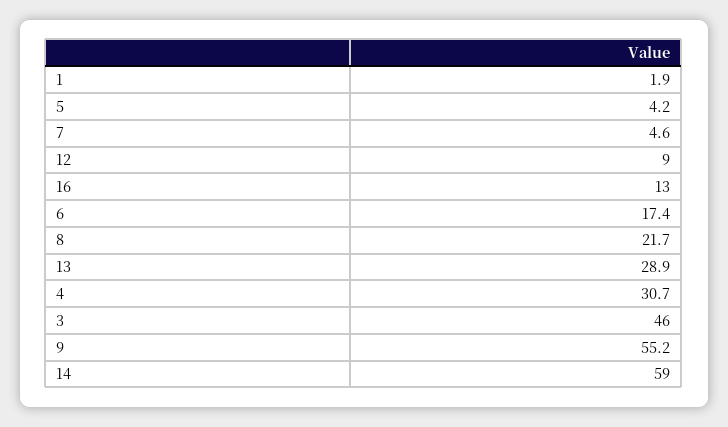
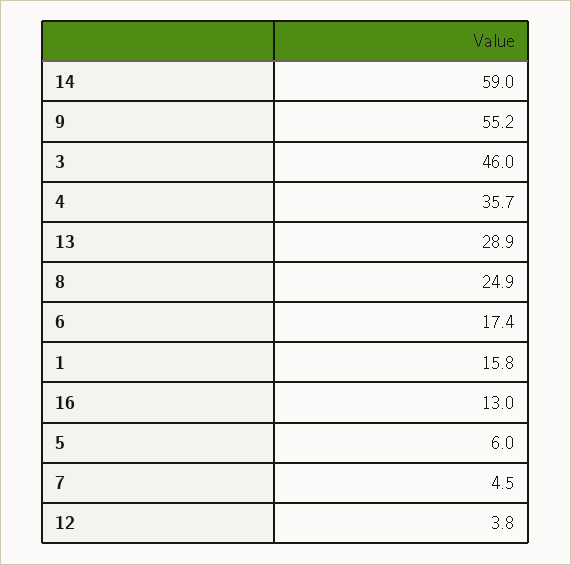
1: 1.9 -> 15.8
5: 4.2 -> 6
7: 4.6 -> 4.5
12: 9 -> 3.8
8: 21.7 -> 24.9
4: 30.7 -> 35.7

